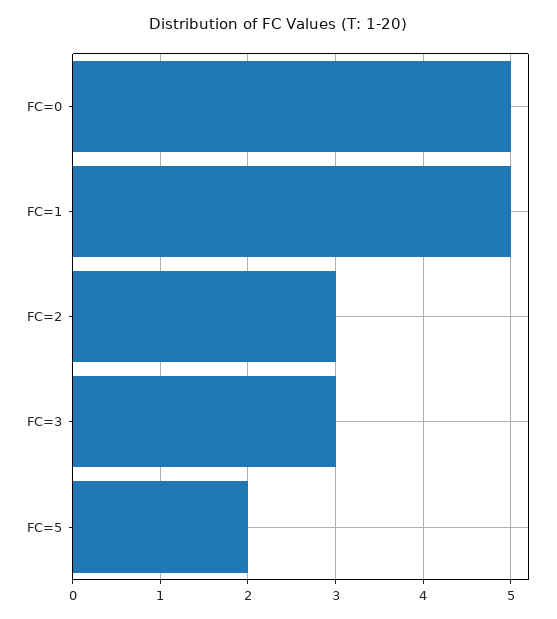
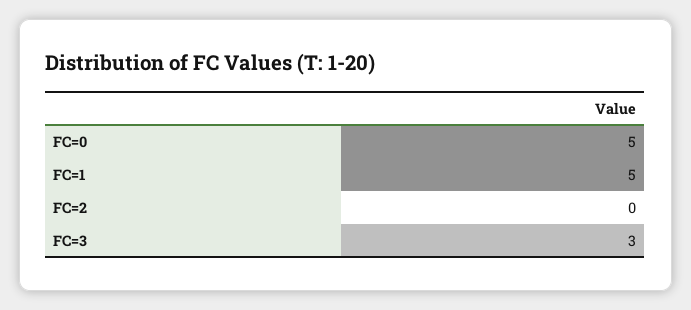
FC=2: 3 -> 0
FC=5: 2 -> none

